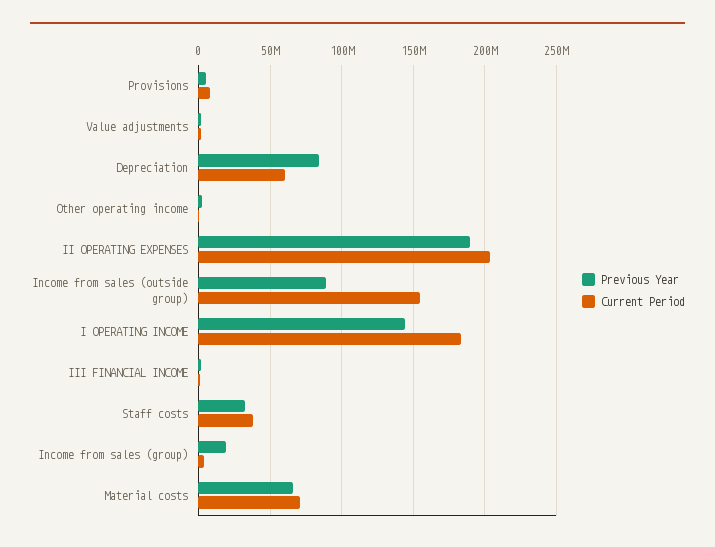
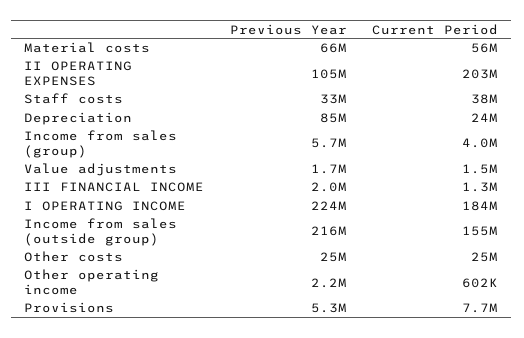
Current Period, Depreciation: 60000000 -> 24000000
Previous Year, II OPERATING EXPENSES: 190000000 -> 105000000
Previous Year, Income from sales (outside group): 90000000 -> 216000000
Previous Year, I OPERATING INCOME: 145000000 -> 224000000
Previous Year, Income from sales (group): 20000000 -> 5700000
Current Period, Material costs: 70000000 -> 56000000
Previous Year, Other costs: none -> 25000000
Current Period, Other costs: none -> 25000000

